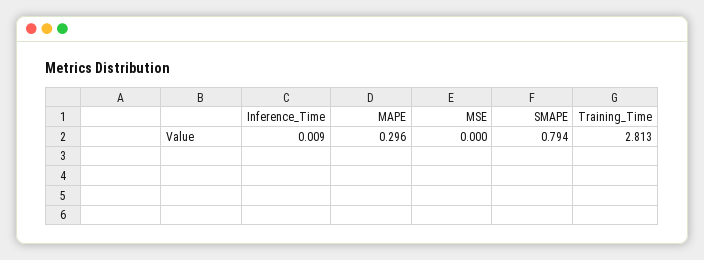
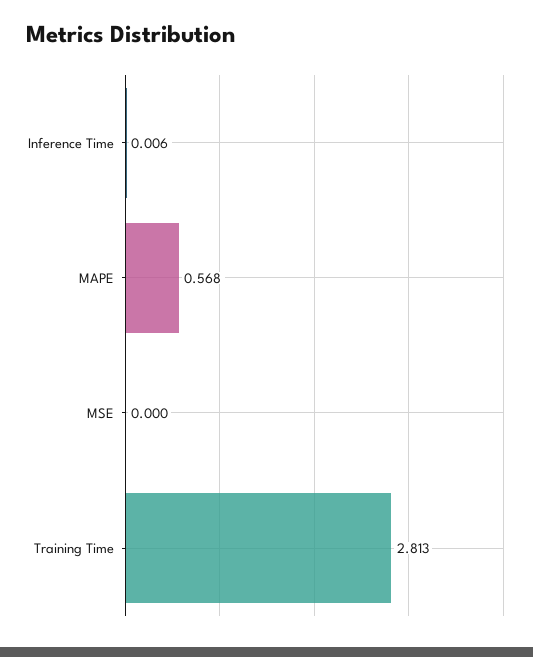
Inference_Time: 0.009 -> 0.006
MAPE: 0.296 -> 0.568
SMAPE: 0.794 -> none

